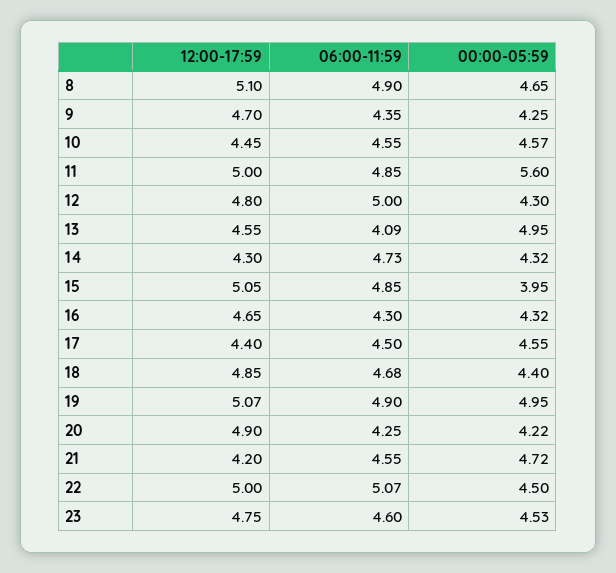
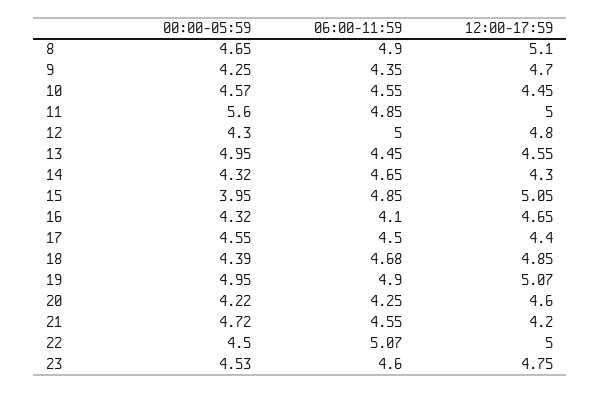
06:00-11:59, 13: 4.09 -> 4.45
06:00-11:59, 14: 4.73 -> 4.65
06:00-11:59, 16: 4.3 -> 4.1
00:00-05:59, 18: 4.4 -> 4.39
12:00-17:59, 20: 4.9 -> 4.6

